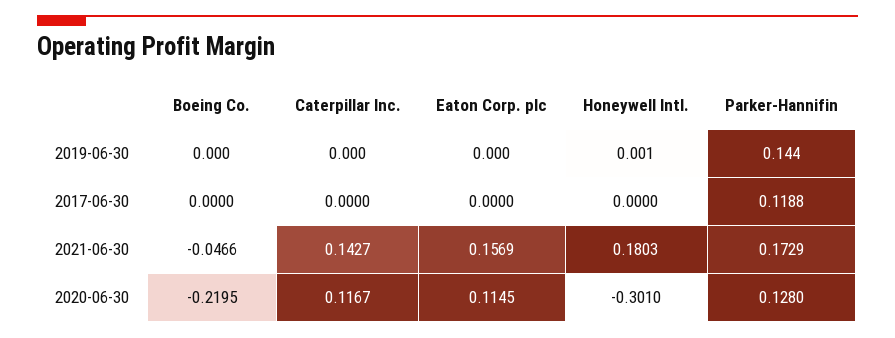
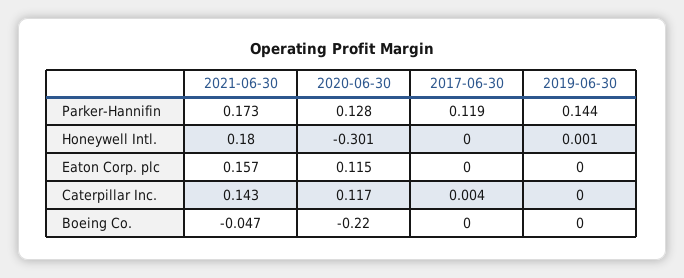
Caterpillar Inc., 2017-06-30: 0 -> 0.004

